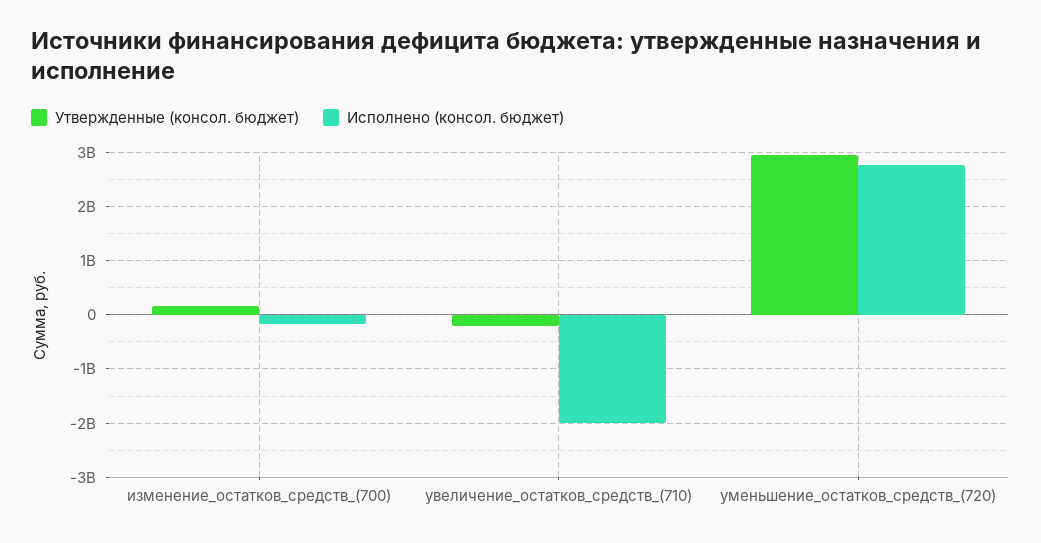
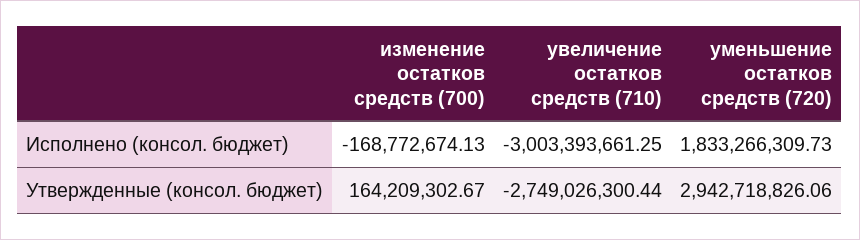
Утвержденные (консол. бюджет), увеличение_остатков_средств_(710): -200000000 -> -2749026300.44
Исполнено (консол. бюджет), увеличение_остатков_средств_(710): -2000000000 -> -3003393661.25
Исполнено (консол. бюджет), уменьшение_остатков_средств_(720): 2800000000 -> 1833266309.73

